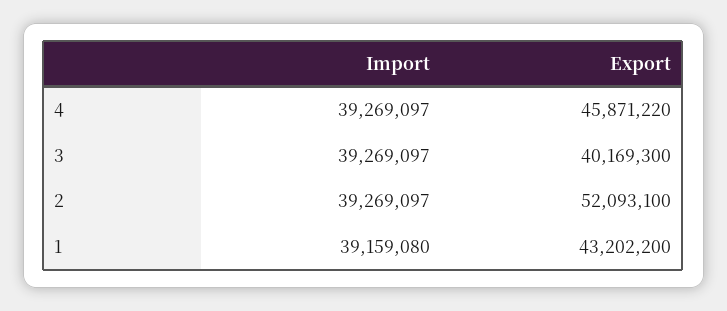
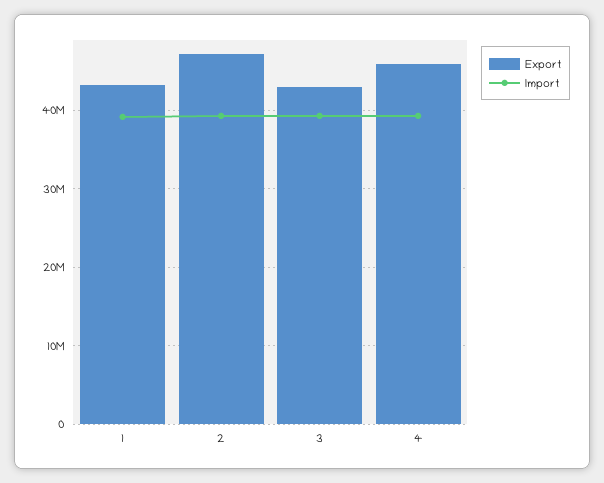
Export, 3: 40169300 -> 43000000
Export, 2: 52093100 -> 47000000

